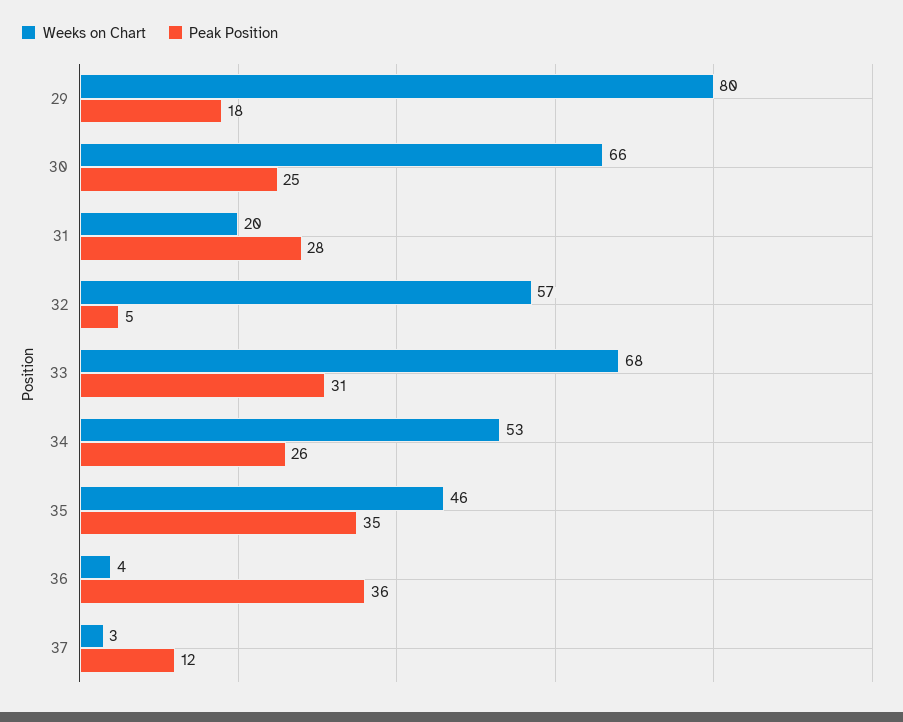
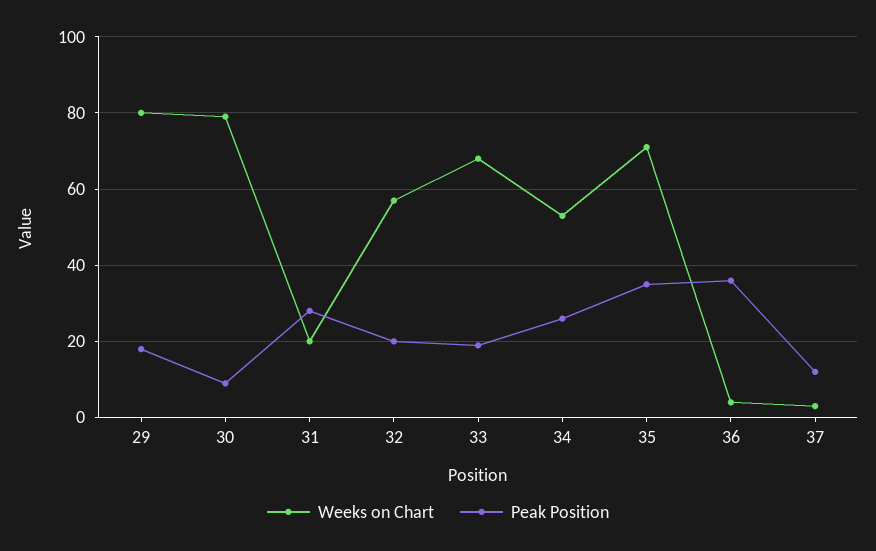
Weeks on Chart, 30: 66 -> 80
Peak Position, 30: 25 -> 10
Peak Position, 32: 5 -> 20
Peak Position, 33: 31 -> 20
Weeks on Chart, 35: 46 -> 70

